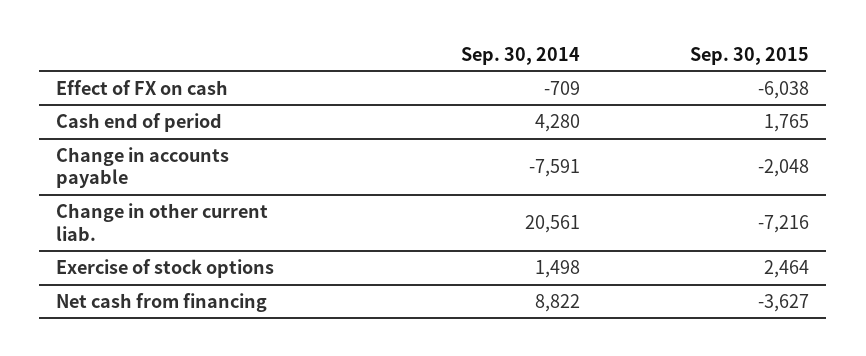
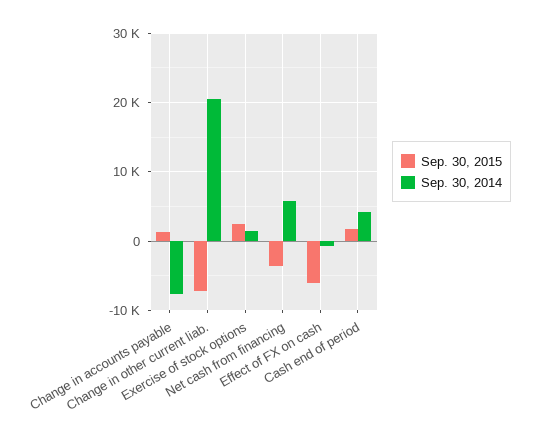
Sep. 30, 2015, Change in accounts payable: -2048 -> 1000
Sep. 30, 2014, Net cash from financing: 8822 -> 6000

